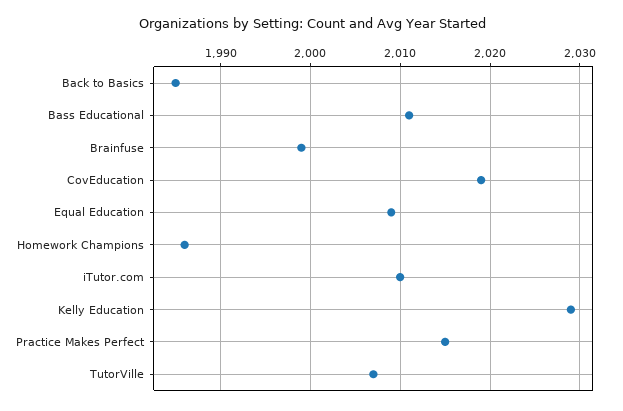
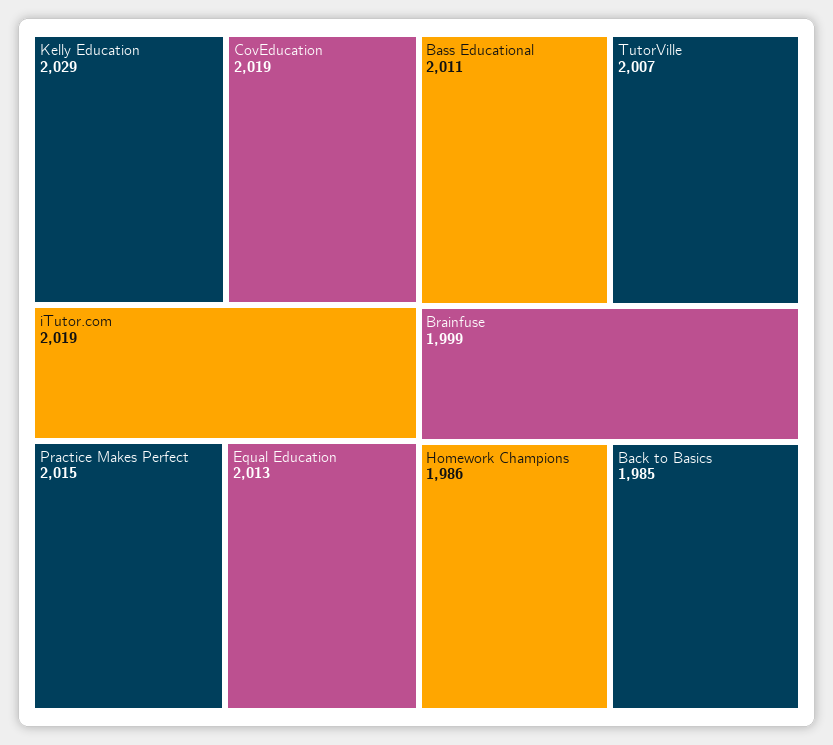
Equal Education: 2009 -> 2013
iTutor.com: 2010 -> 2019

